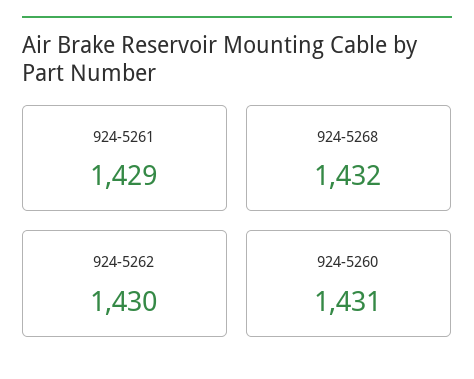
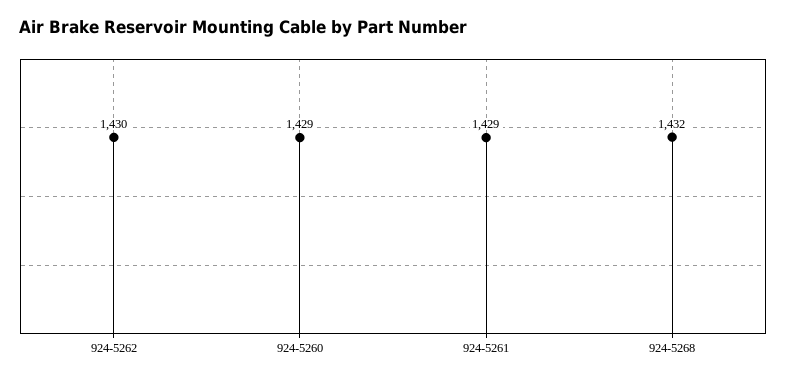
924-5260: 1431 -> 1429

